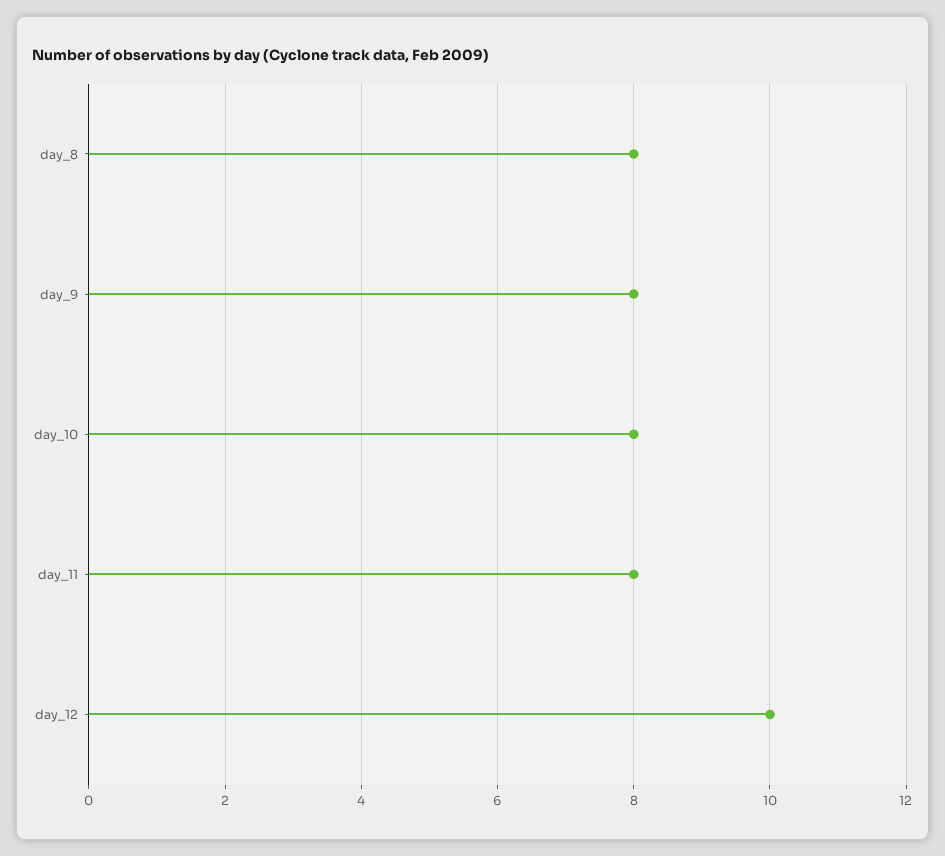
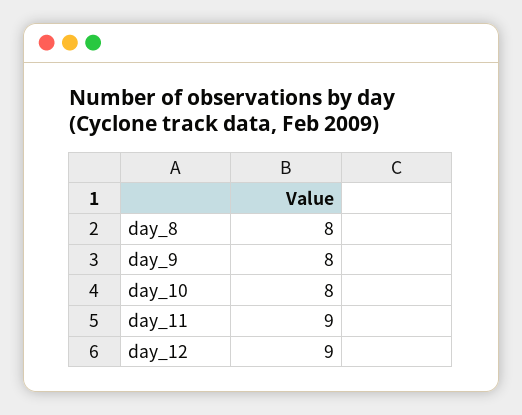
day_11: 8 -> 9
day_12: 10 -> 9

